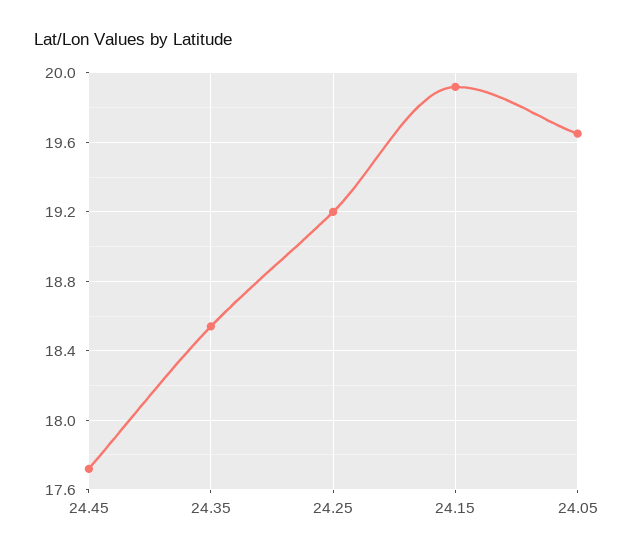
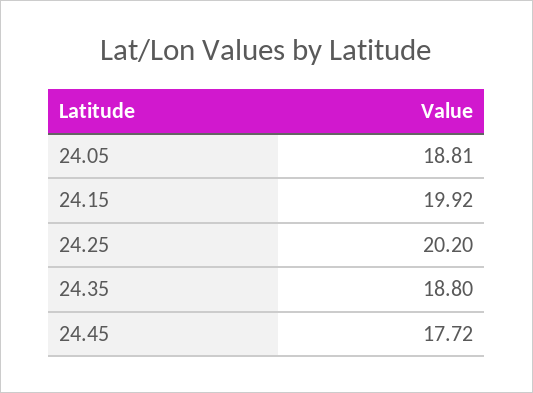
24.35: 18.55 -> 18.8
24.25: 19.2 -> 20.2
24.05: 19.65 -> 18.81

